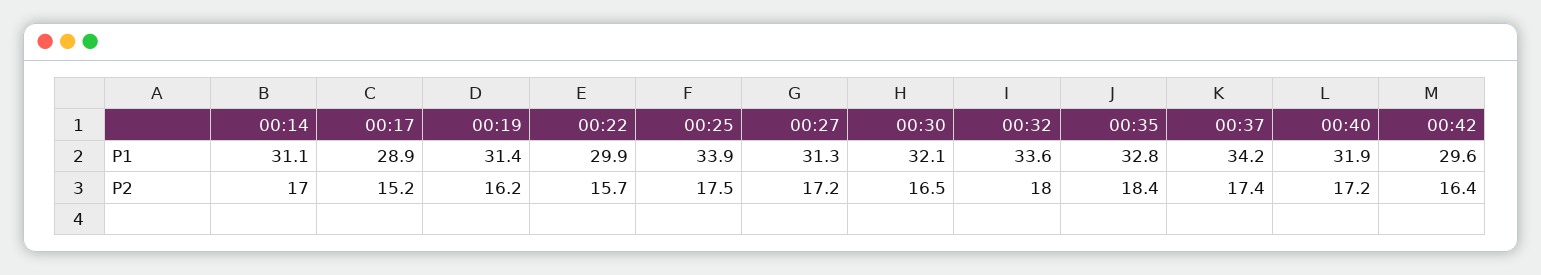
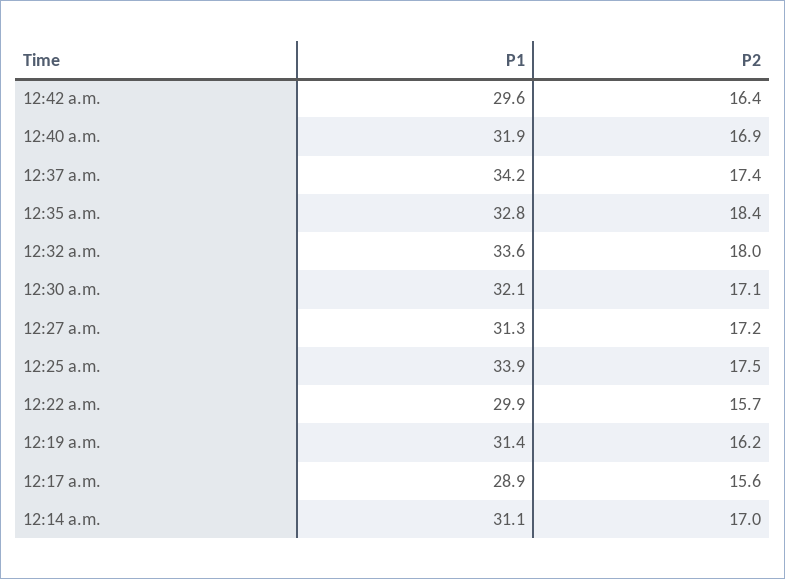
00:17, P2: 15.2 -> 15.6
00:30, P2: 16.5 -> 17.1
00:40, P2: 17.2 -> 16.9

